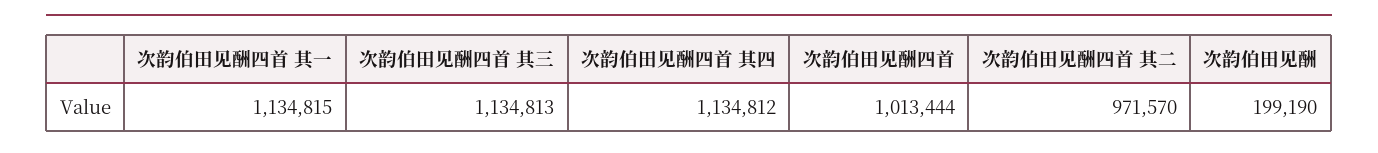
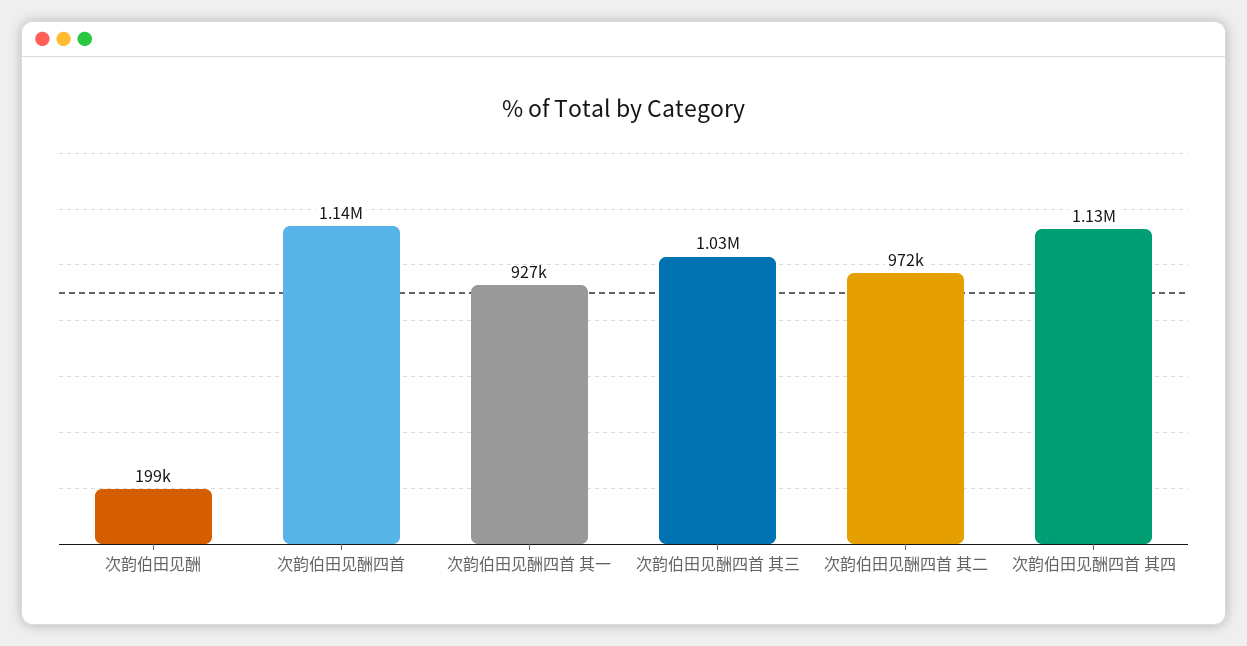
次韵伯田见酬四首 其一: 1134815 -> 927000
次韵伯田见酬四首 其三: 1134813 -> 1030000
次韵伯田见酬四首: 1013444 -> 1140000

